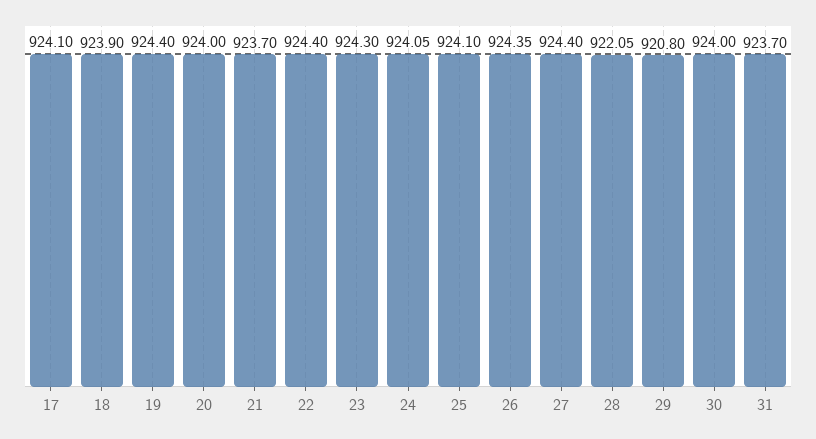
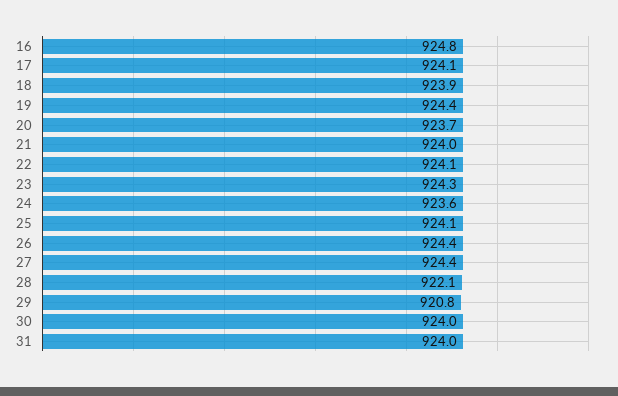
20: 924 -> 923.7
21: 923.7 -> 924
22: 924.4 -> 924.1
24: 924.05 -> 923.6
31: 923.7 -> 924
16: none -> 924.8

